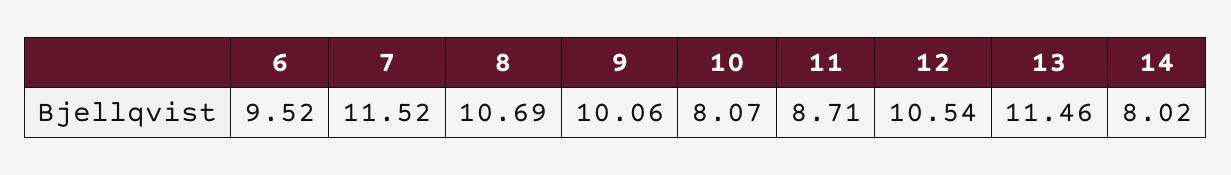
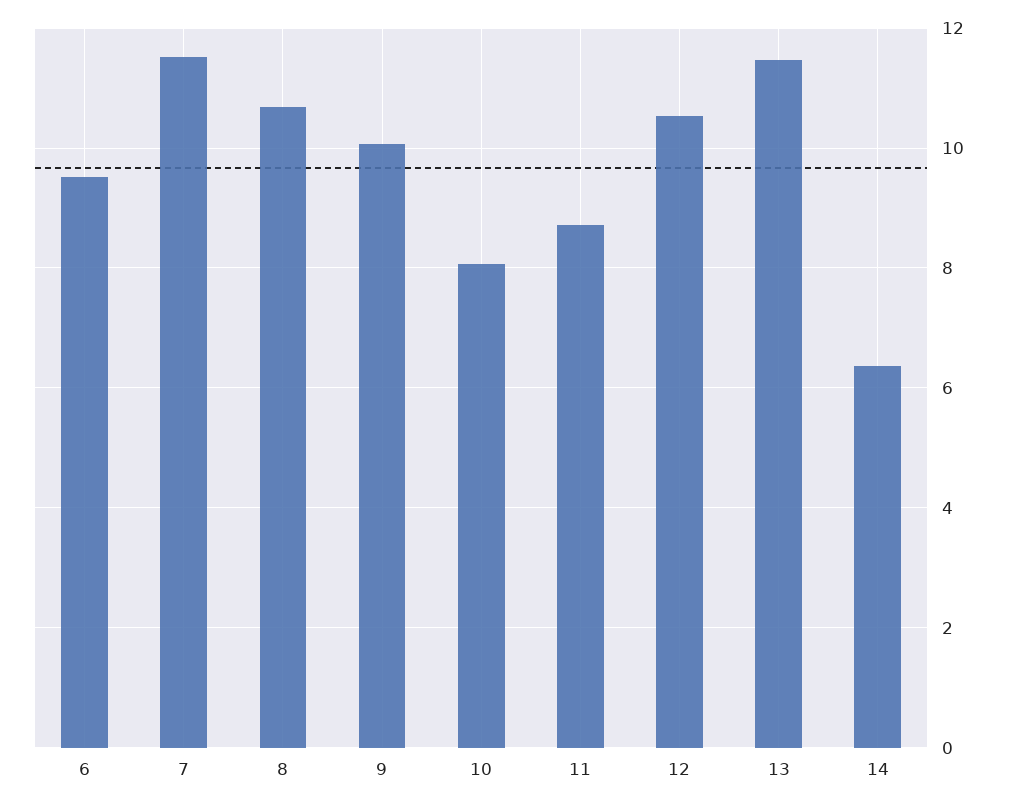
14: 8.02 -> 6.4

